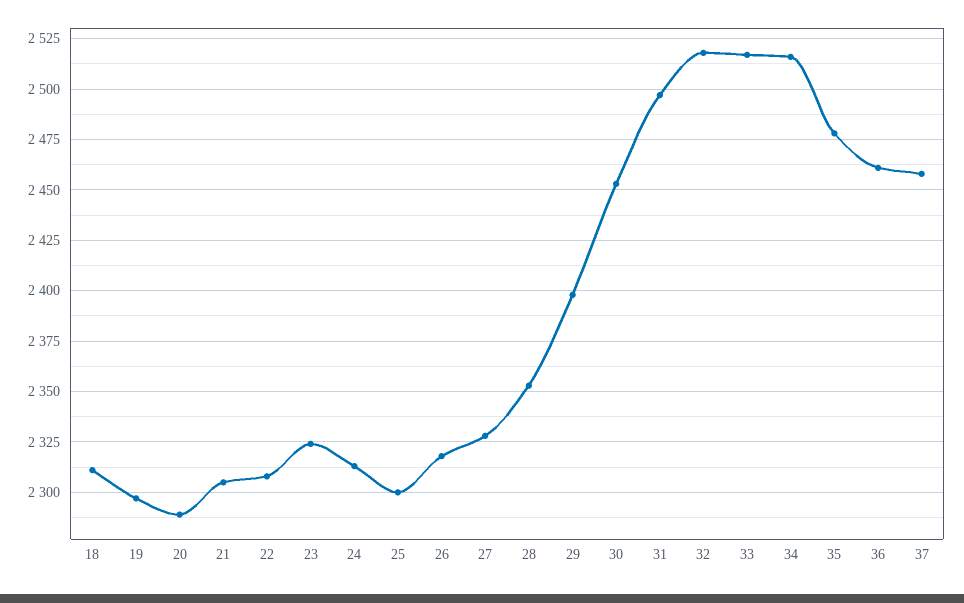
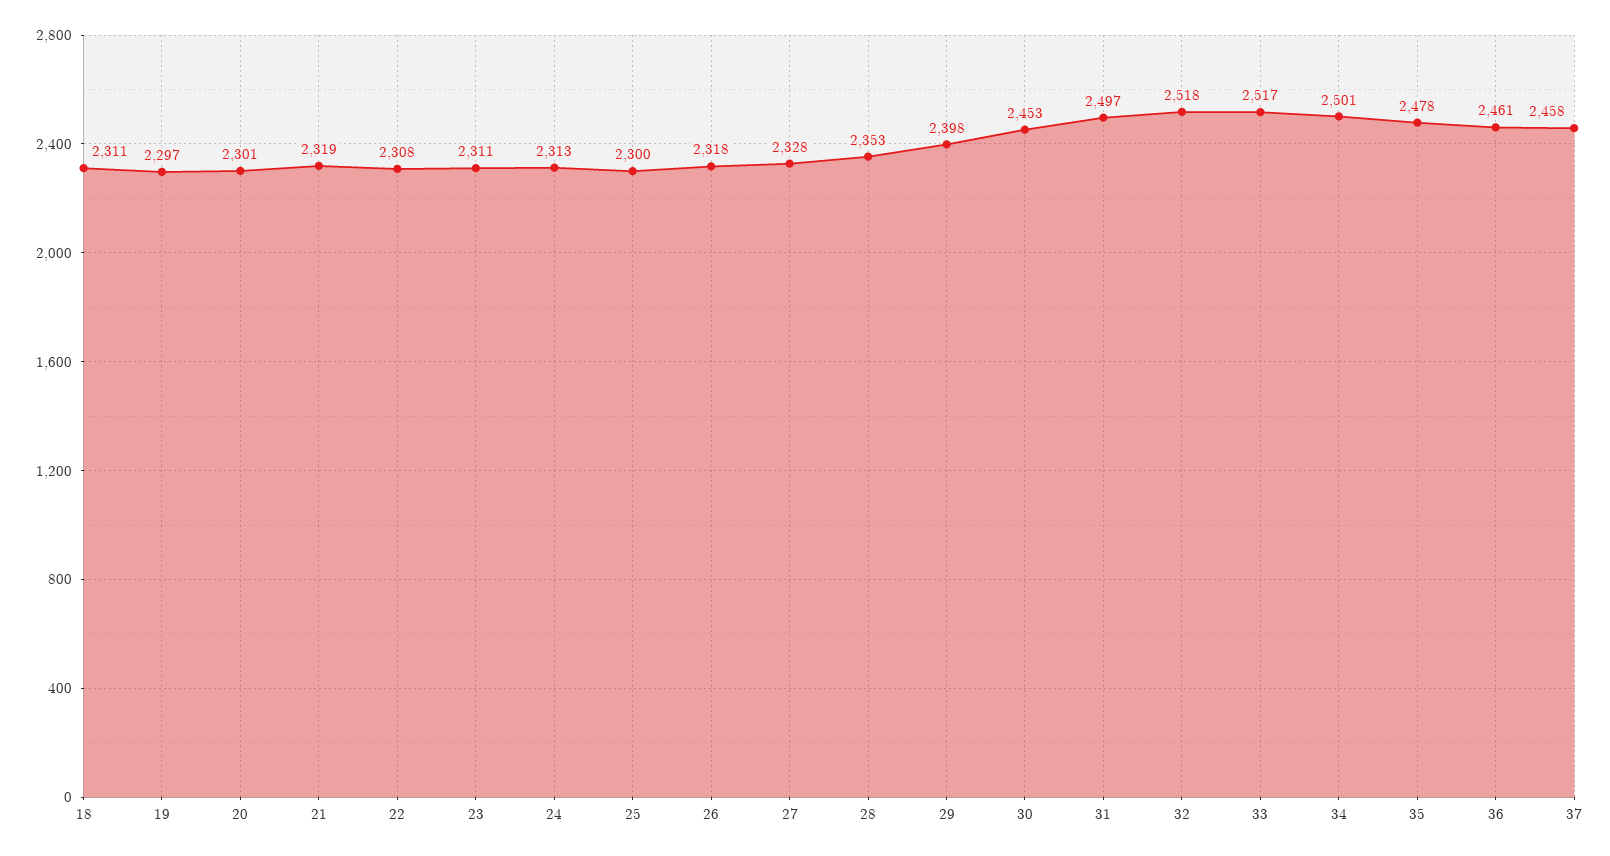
20: 2290 -> 2301
21: 2305 -> 2319
23: 2325 -> 2311
34: 2515 -> 2501

